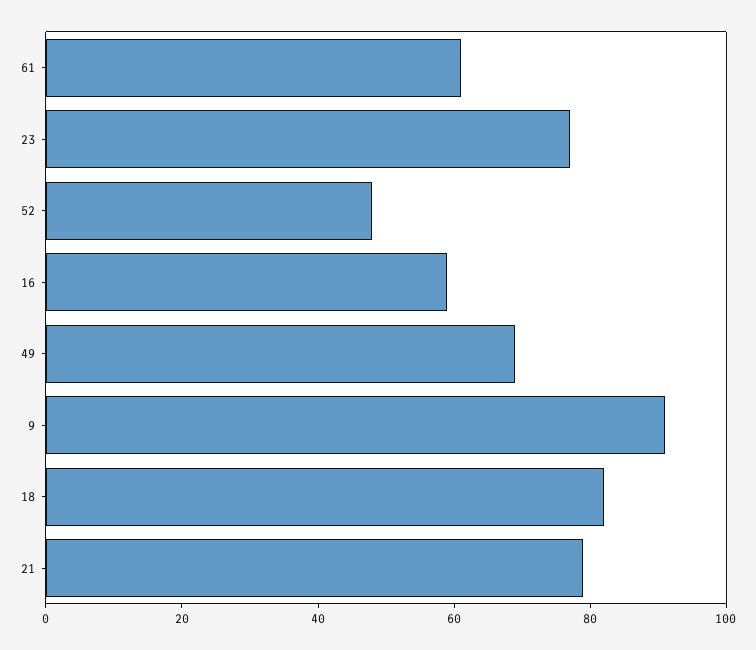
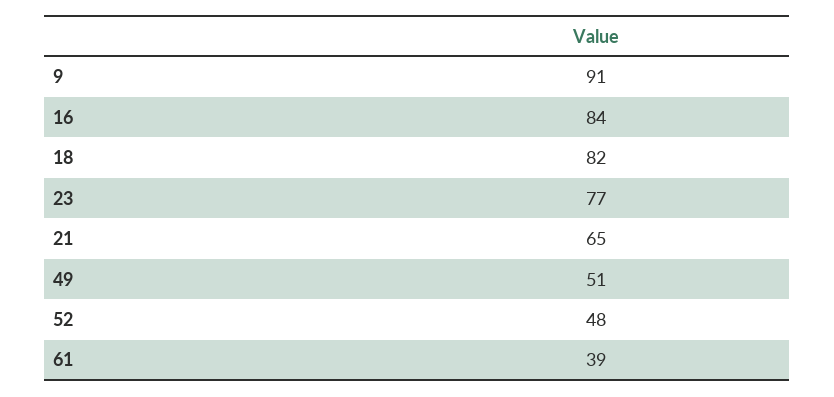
61: 60 -> 39
16: 60 -> 84
49: 70 -> 51
21: 80 -> 65

